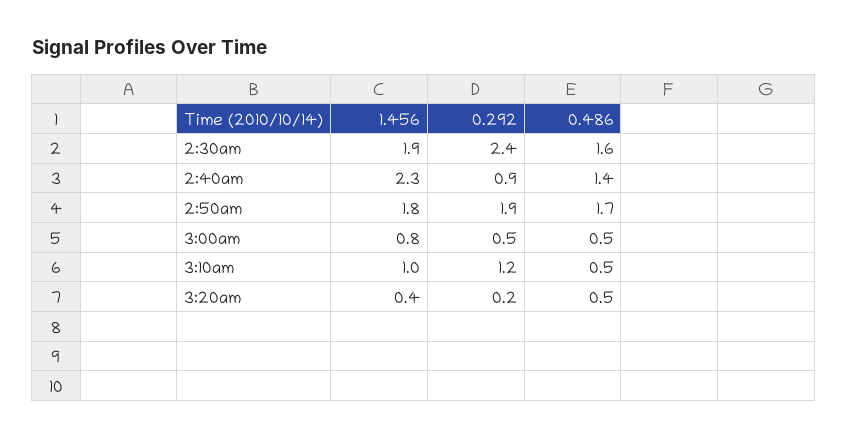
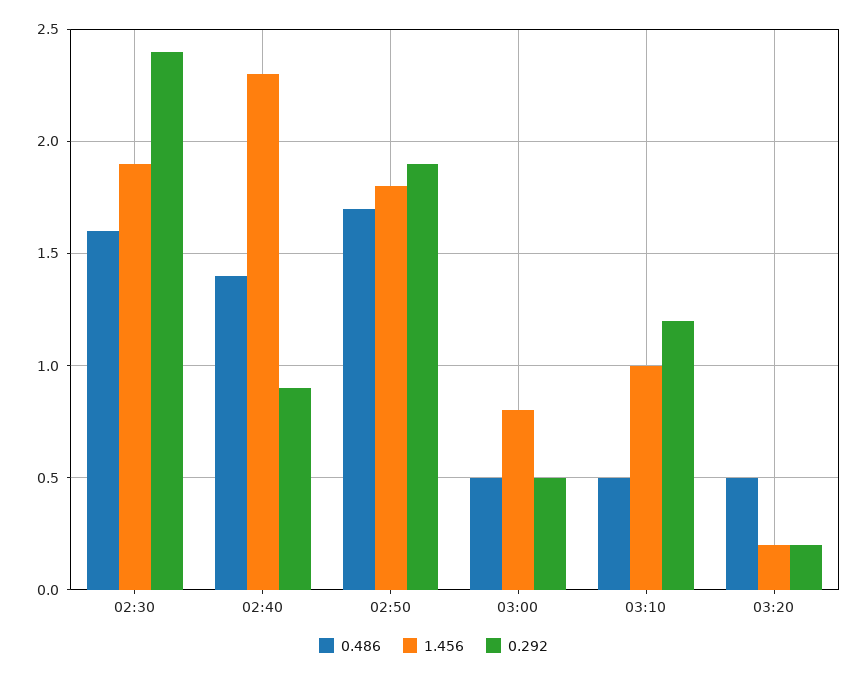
1.456, 3:20am: 0.4 -> 0.2

